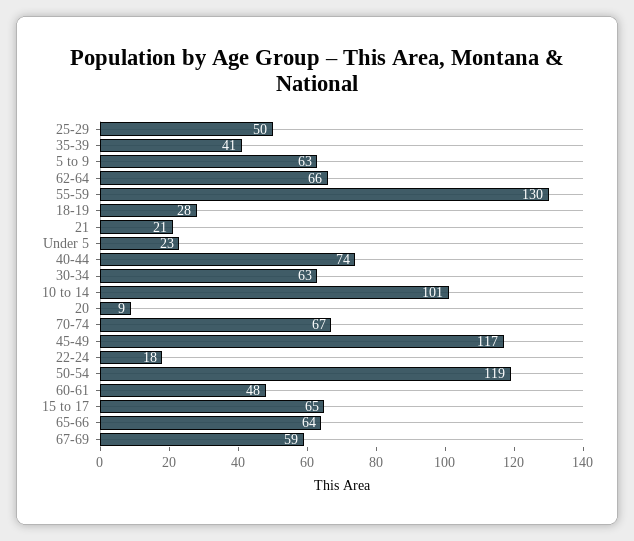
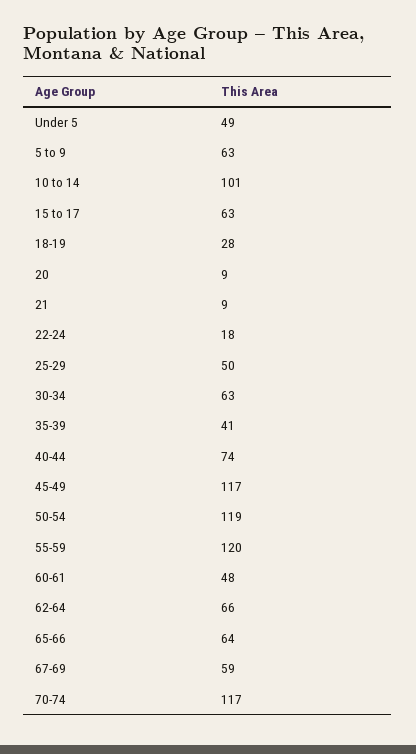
55-59: 130 -> 120
21: 21 -> 9
Under 5: 23 -> 49
70-74: 67 -> 117
15 to 17: 65 -> 63

